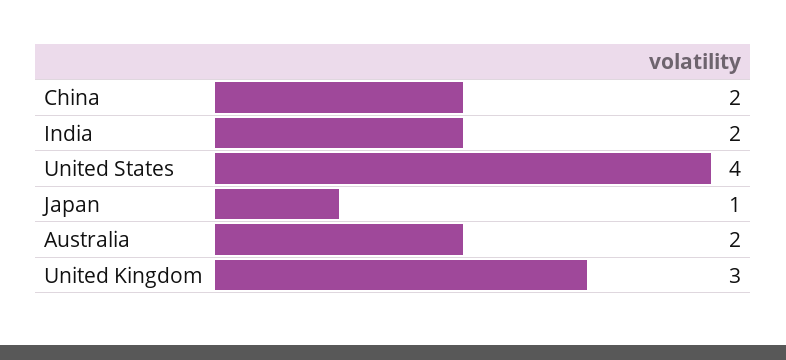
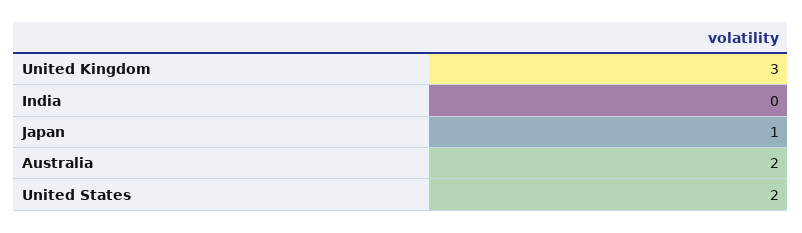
China: 2 -> none
India: 2 -> 0
United States: 4 -> 2

